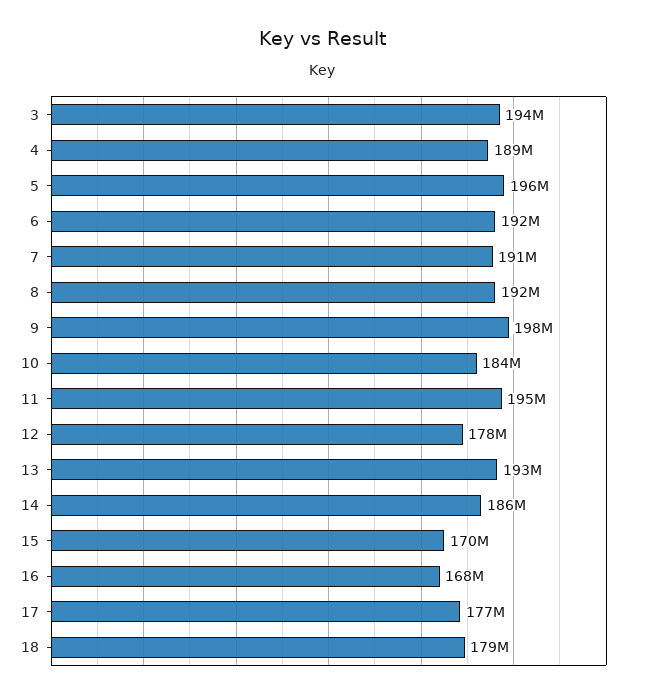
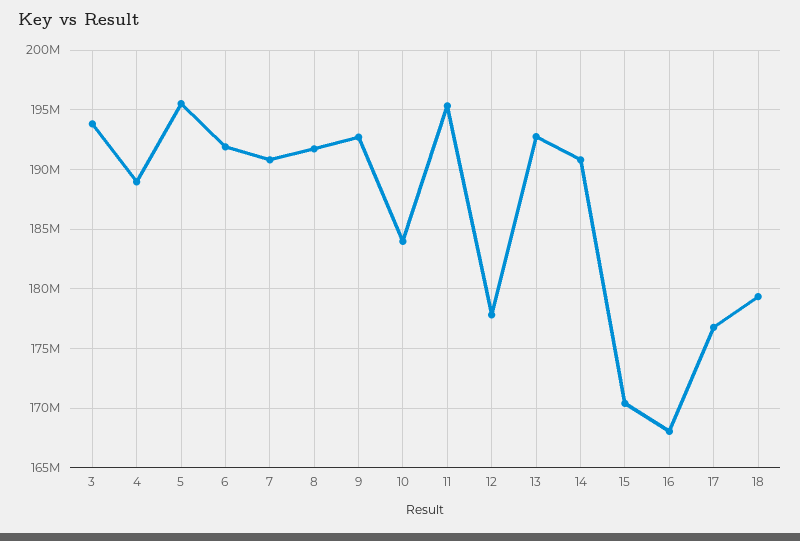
9: 198000000 -> 193000000
14: 186000000 -> 191000000

